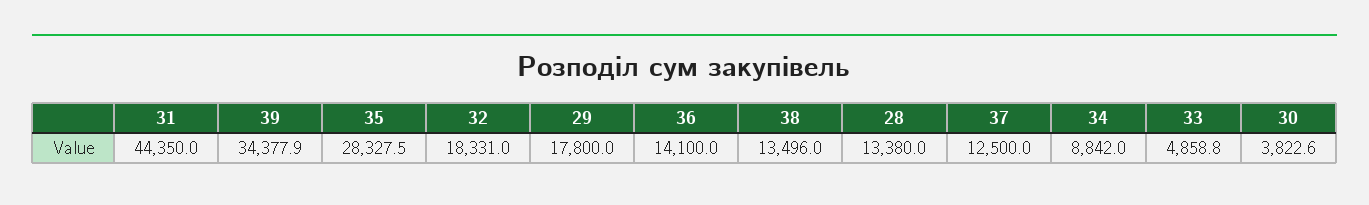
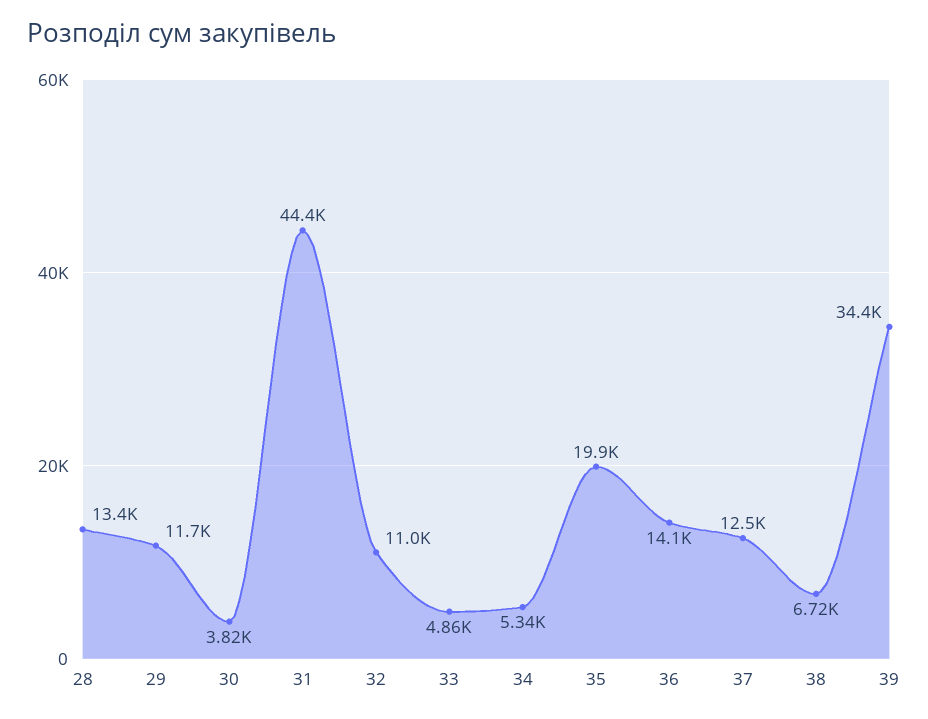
35: 28327.5 -> 19900
32: 18331 -> 11000
29: 17800 -> 11700
38: 13496 -> 6720
34: 8842 -> 5340

